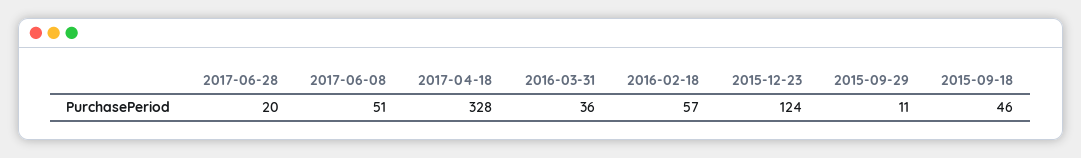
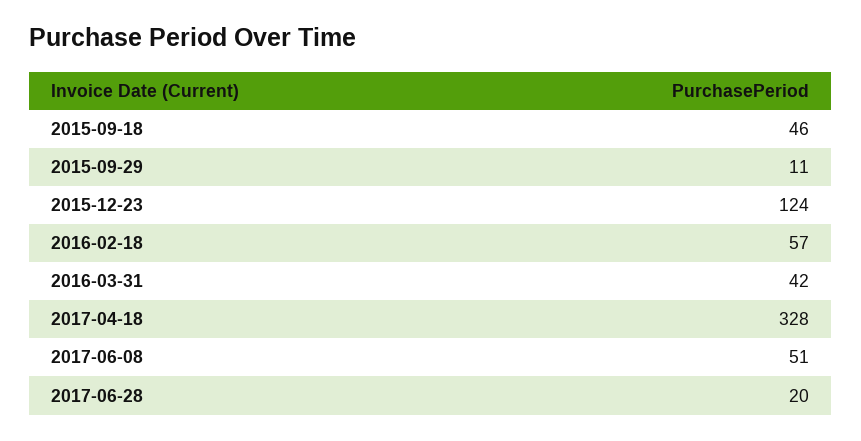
2016-03-31: 36 -> 42

